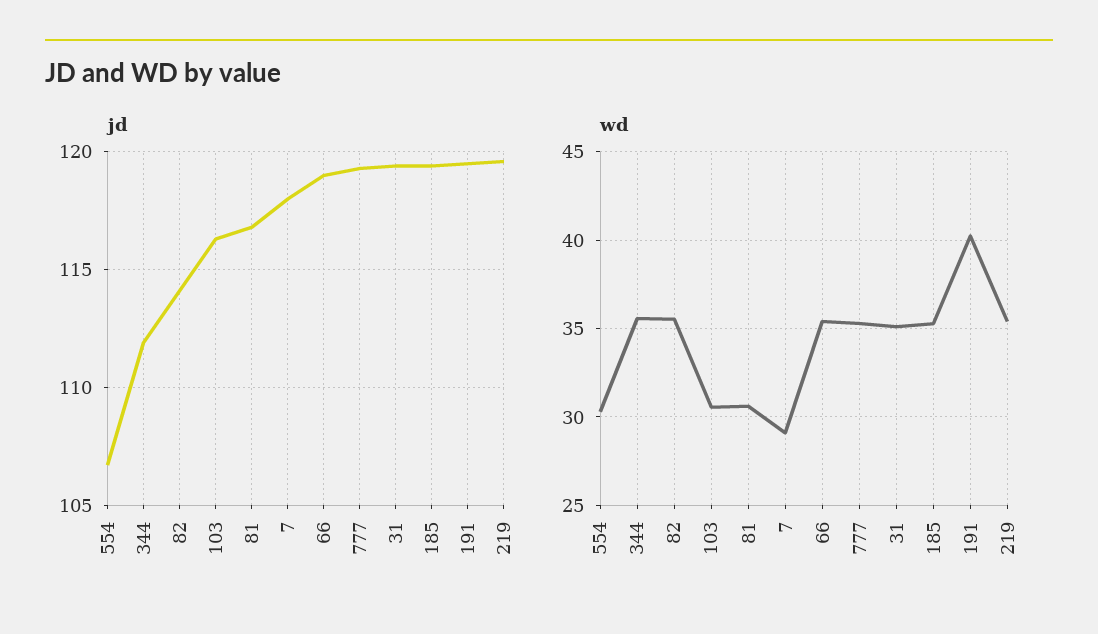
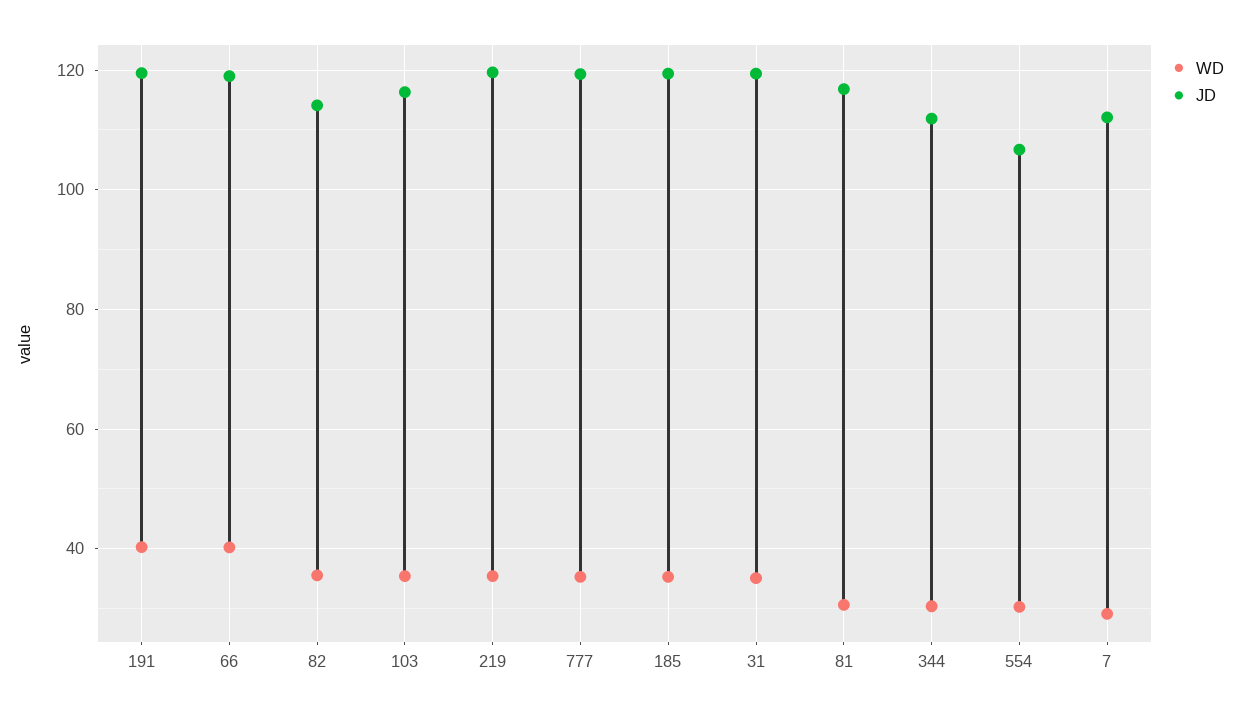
jd, 7: 118 -> 112
wd, 344: 35.5 -> 30
wd, 103: 30.5 -> 36
wd, 66: 35.5 -> 40

